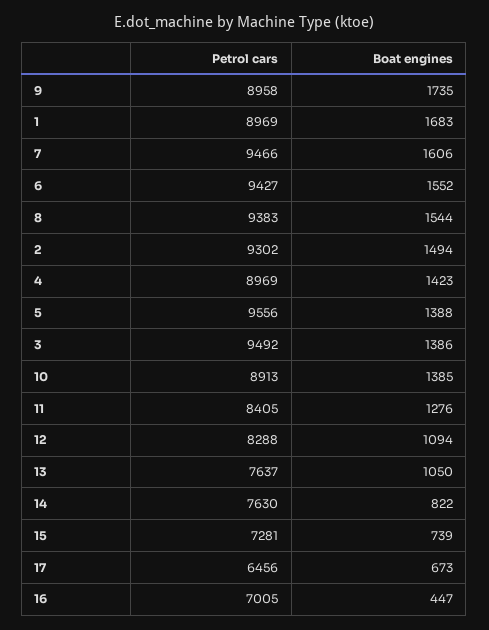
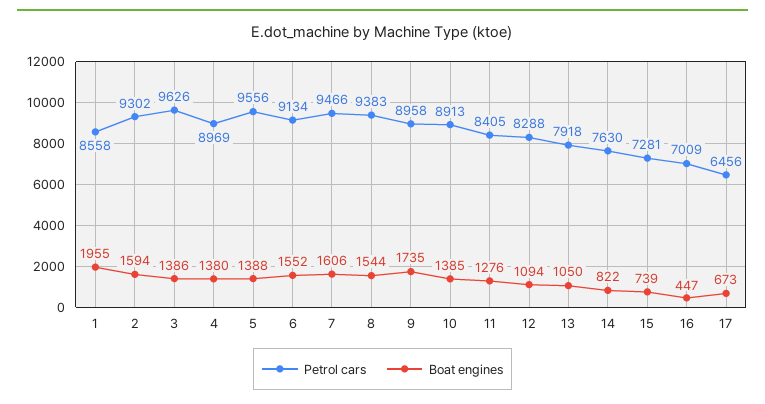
Petrol cars, 1: 8969 -> 8558
Boat engines, 1: 1683 -> 1955
Petrol cars, 6: 9427 -> 9134
Boat engines, 2: 1494 -> 1594
Boat engines, 4: 1423 -> 1380
Petrol cars, 3: 9492 -> 9626
Petrol cars, 13: 7637 -> 7918
Petrol cars, 16: 7005 -> 7009

